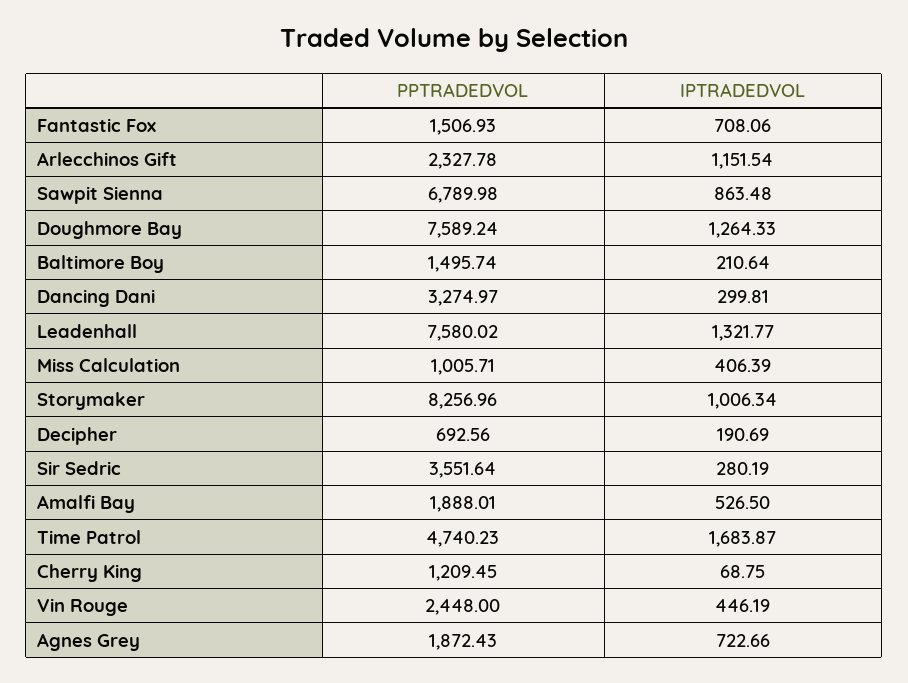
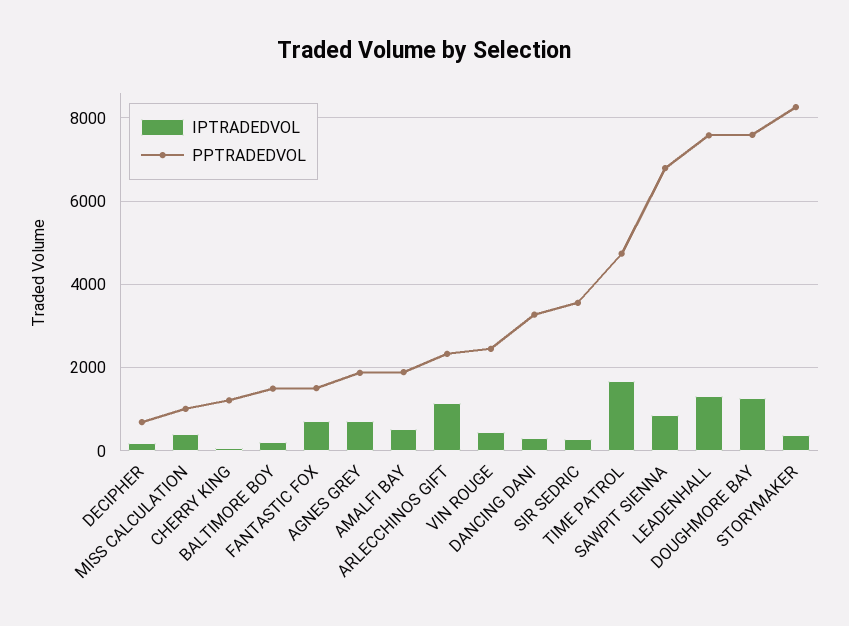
IPTRADEDVOL, Storymaker: 1006.34 -> 400

